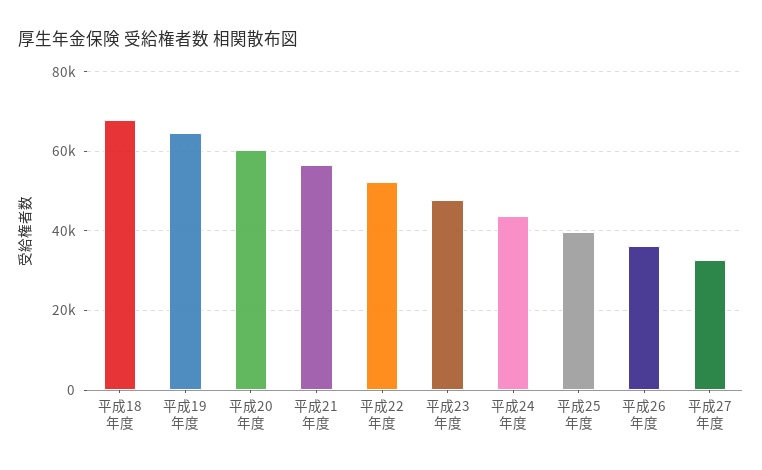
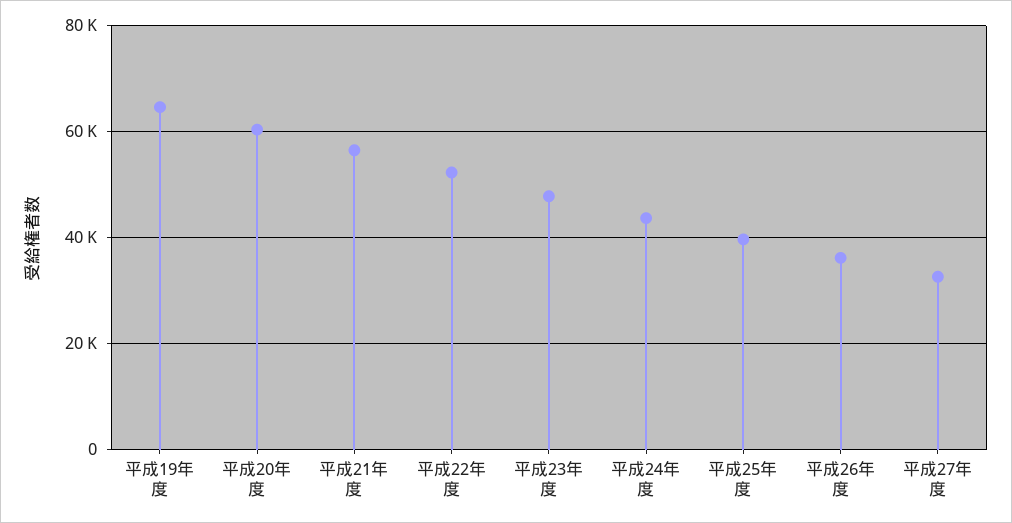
平成18年度: 68000 -> none

